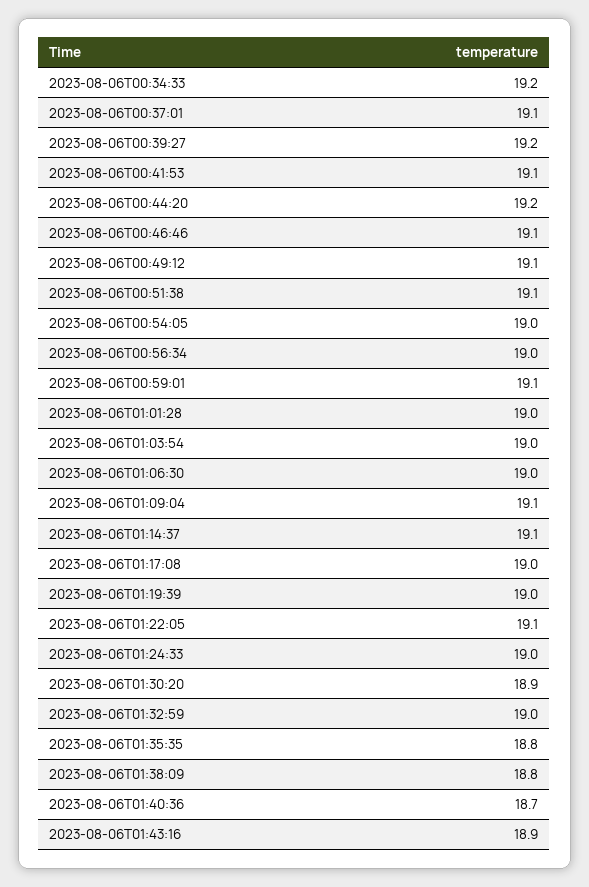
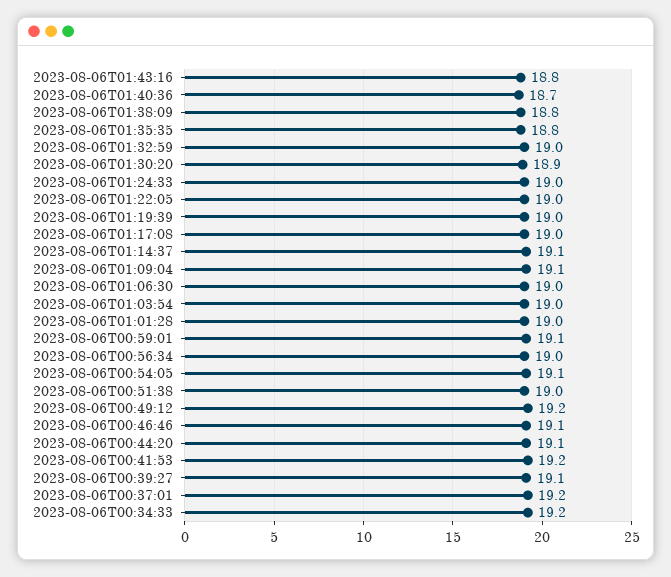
2023-08-06T00:37:01: 19.1 -> 19.2
2023-08-06T00:39:27: 19.2 -> 19.1
2023-08-06T00:41:53: 19.1 -> 19.2
2023-08-06T00:44:20: 19.2 -> 19.1
2023-08-06T00:49:12: 19.1 -> 19.2
2023-08-06T00:51:38: 19.1 -> 19
2023-08-06T00:54:05: 19 -> 19.1
2023-08-06T01:22:05: 19.1 -> 19
2023-08-06T01:43:16: 18.9 -> 18.8

